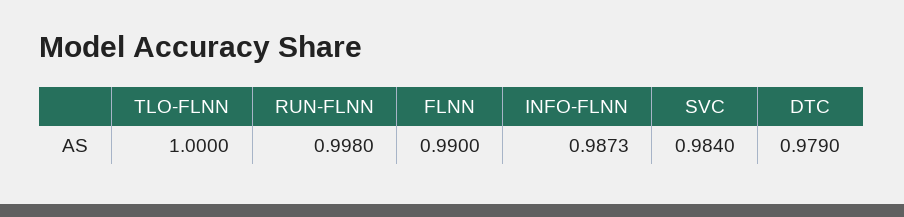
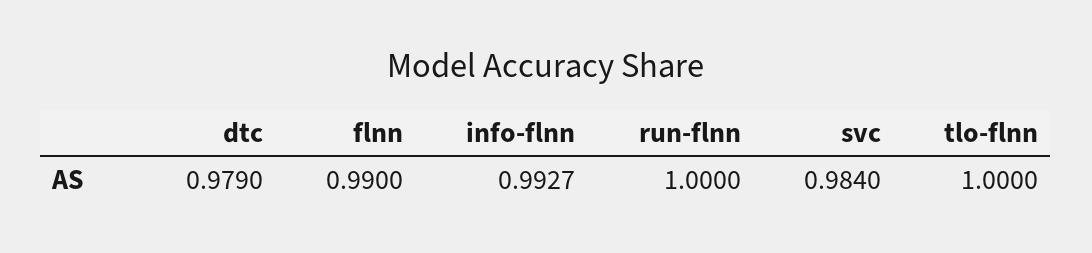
RUN-FLNN: 0.998 -> 1
INFO-FLNN: 0.9873 -> 0.9927

